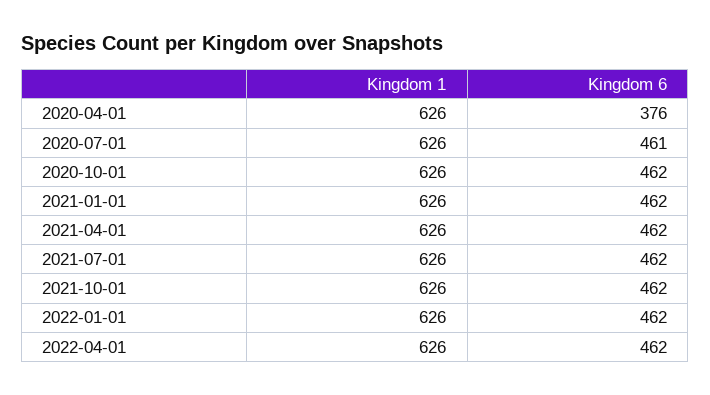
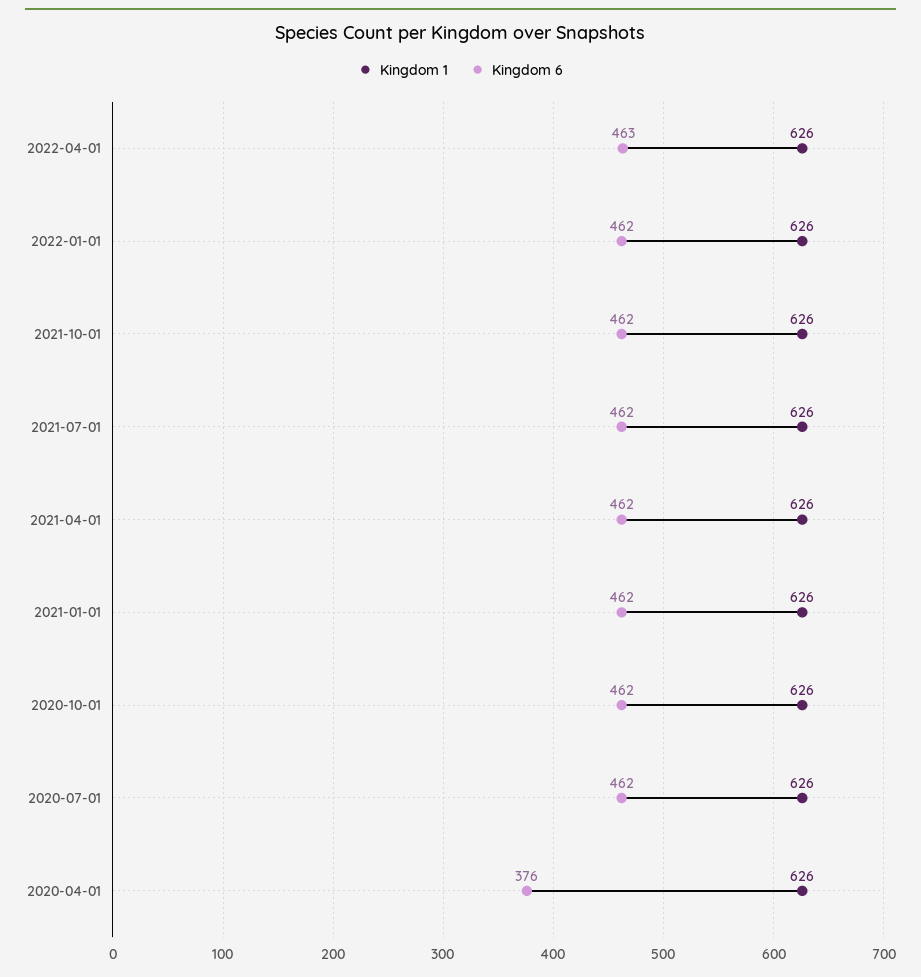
Kingdom 6, 2020-07-01: 461 -> 462
Kingdom 6, 2022-04-01: 462 -> 463

